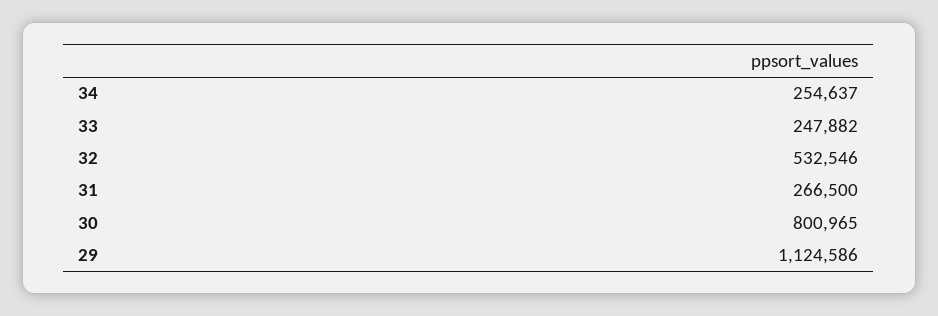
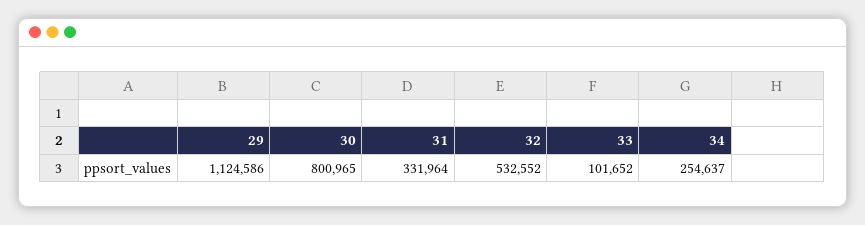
33: 247882 -> 101652
32: 532546 -> 532552
31: 266500 -> 331964

